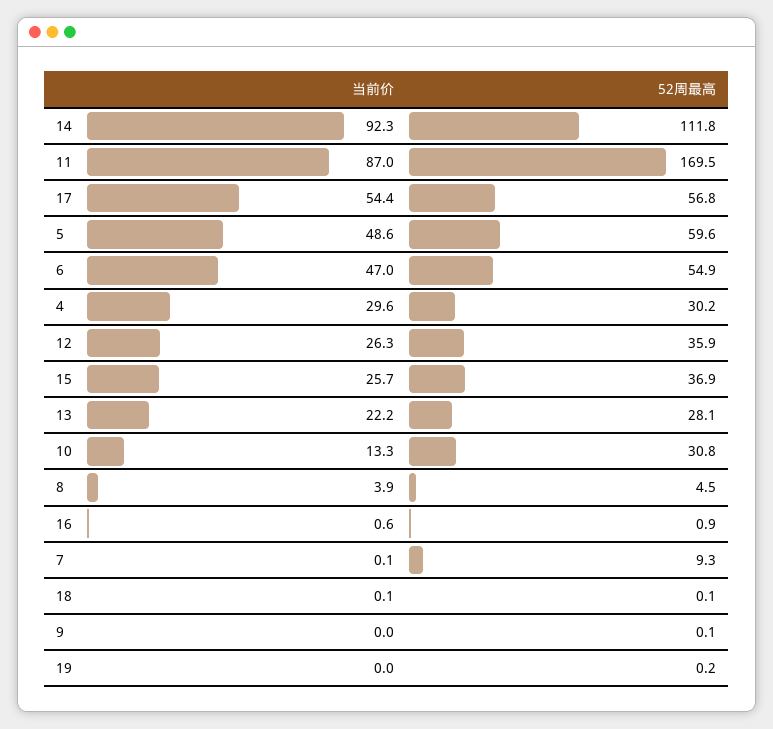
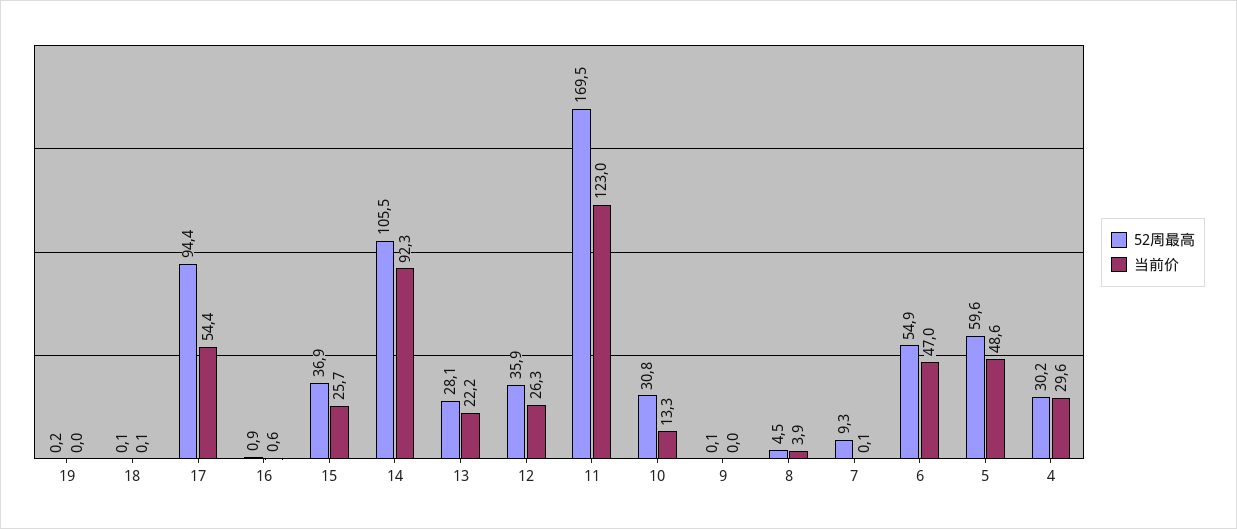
52周最高, 14: 111.8 -> 105.5
当前价, 11: 87 -> 123
52周最高, 17: 56.8 -> 94.4

